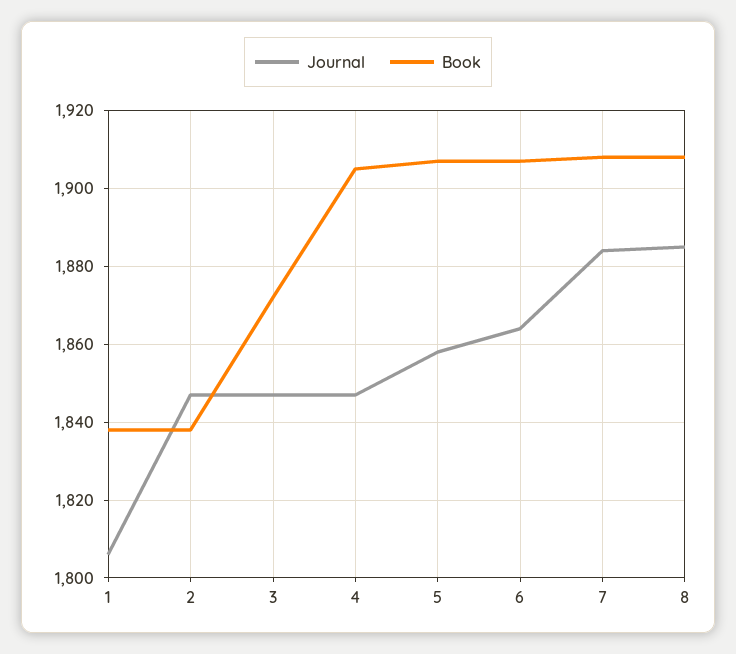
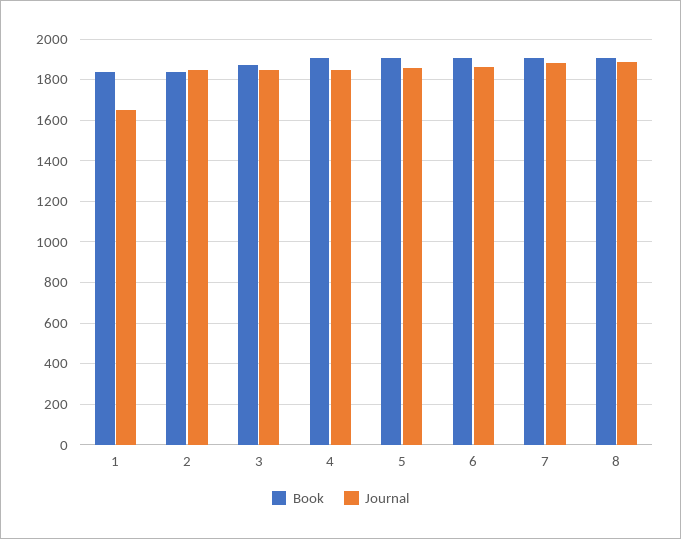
Journal, 1: 1805 -> 1650

